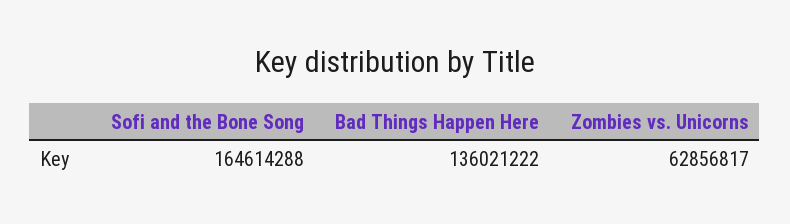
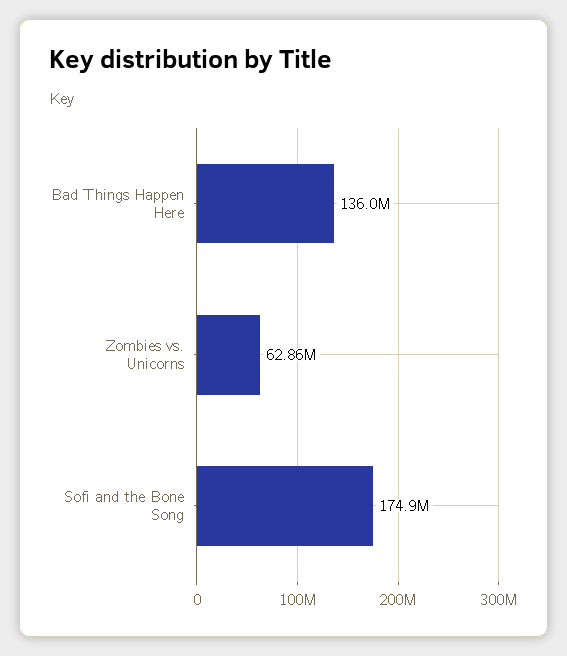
Sofi and the Bone Song: 164614288 -> 174900000

